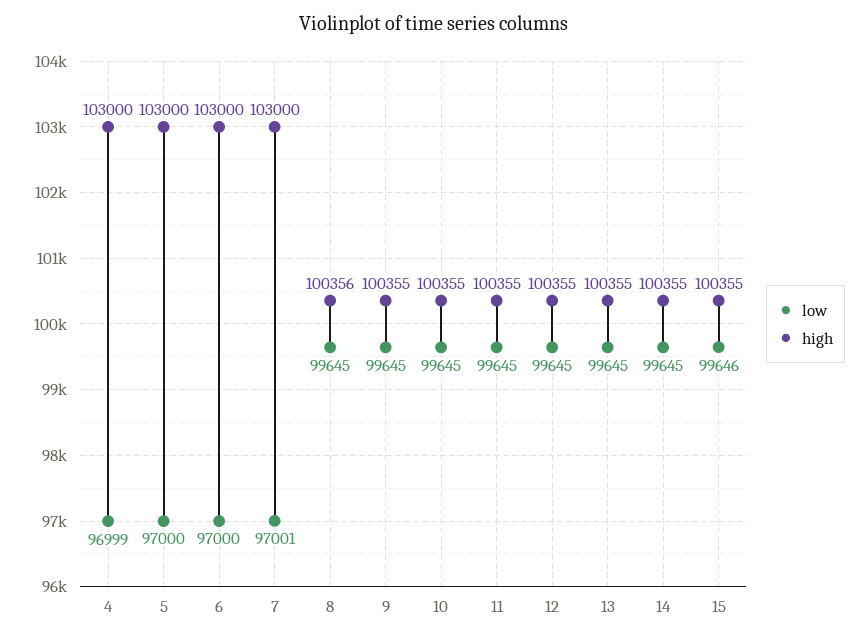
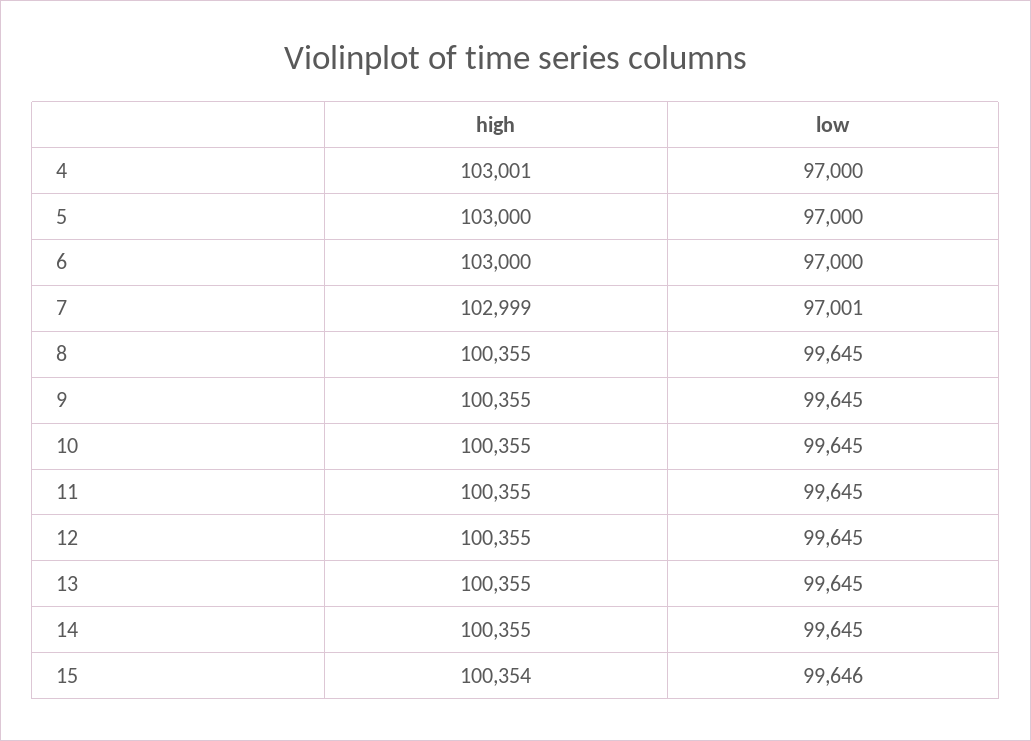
low, 4: 96999 -> 97000
high, 4: 103000 -> 103001
high, 7: 103000 -> 102999
high, 8: 100356 -> 100355
high, 15: 100355 -> 100354

